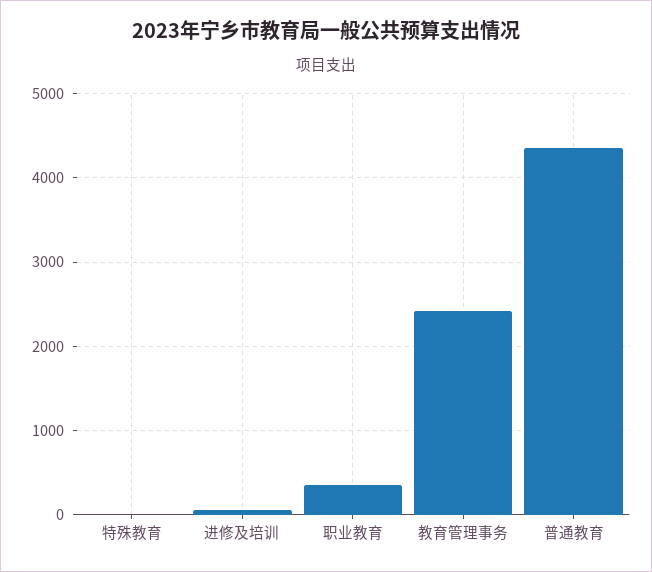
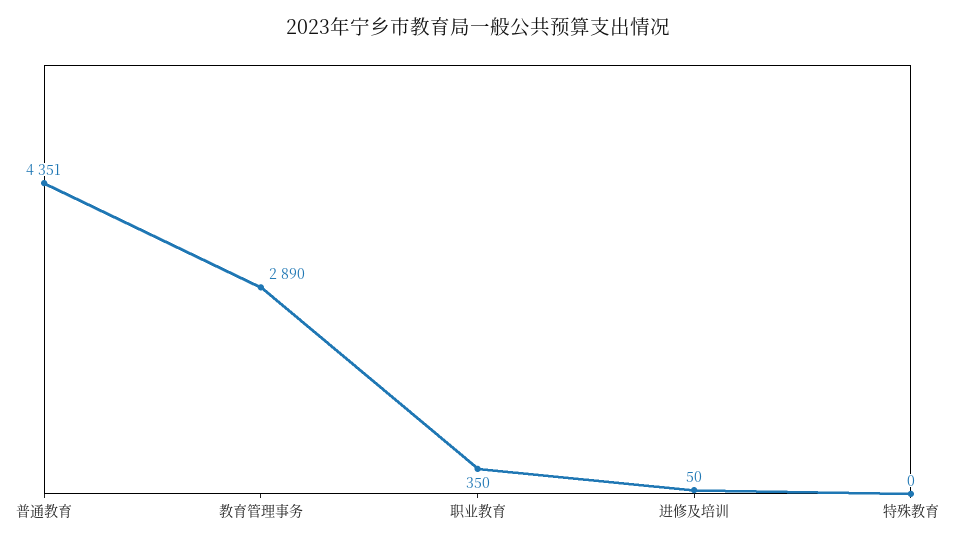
教育管理事务: 2400 -> 2890

